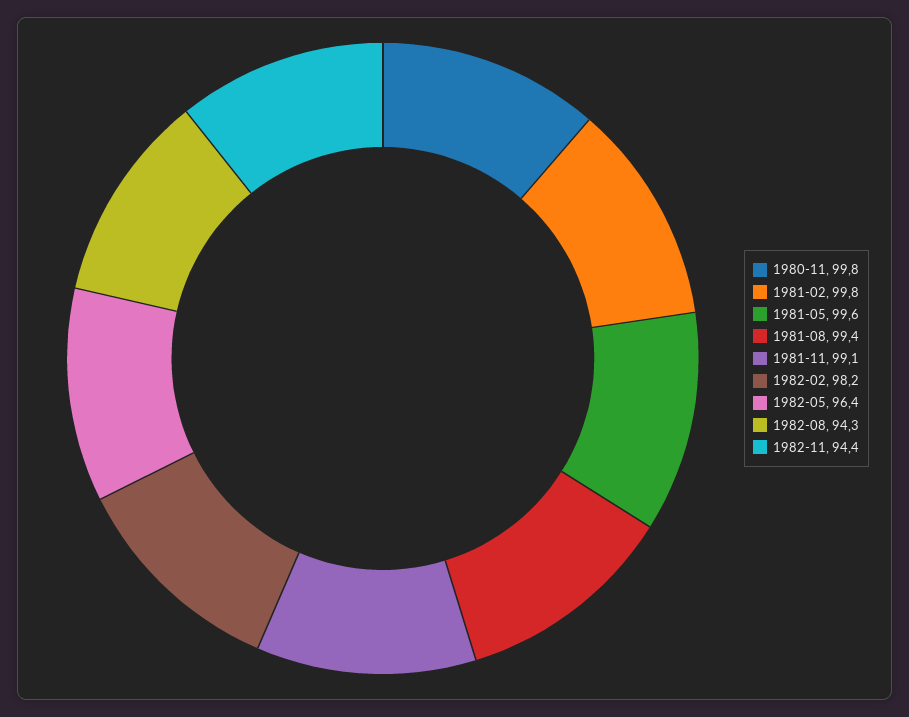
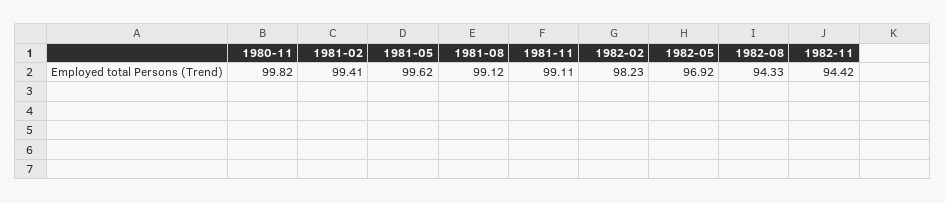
1981-02: 99.8 -> 99.41
1981-08: 99.4 -> 99.12
1982-05: 96.4 -> 96.92

